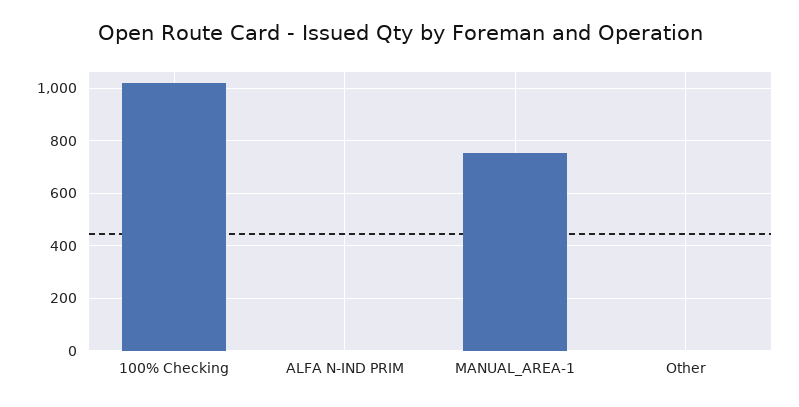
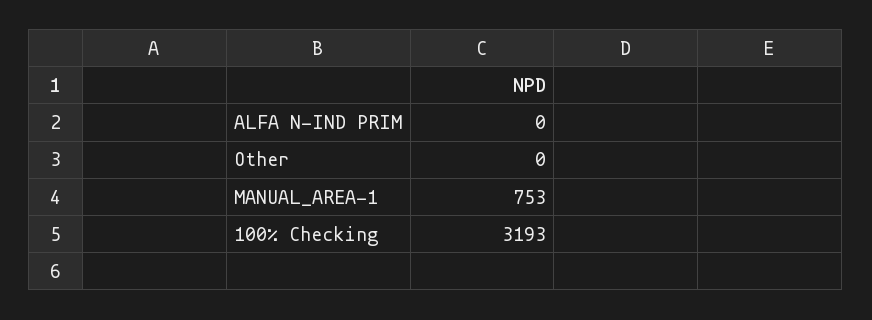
100% Checking: 1025 -> 3193

